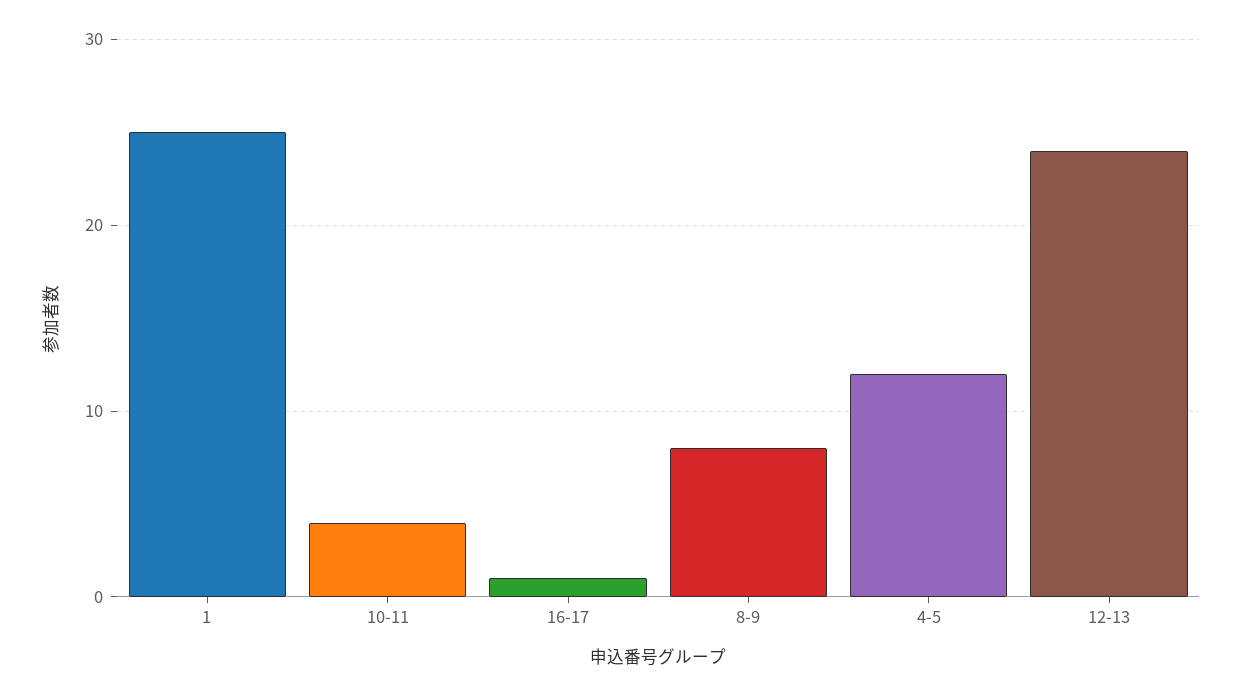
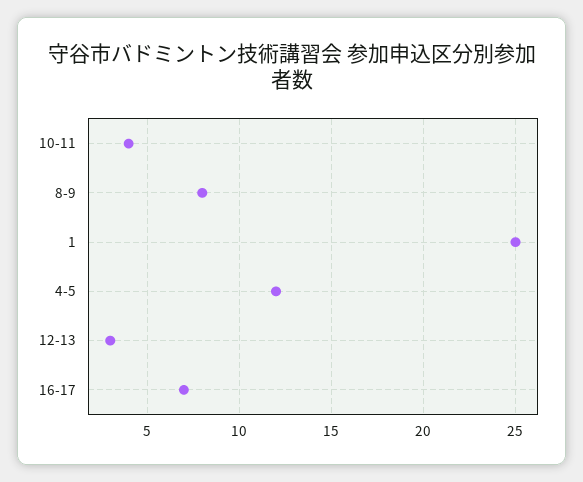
16-17: 1 -> 7
12-13: 24 -> 3

